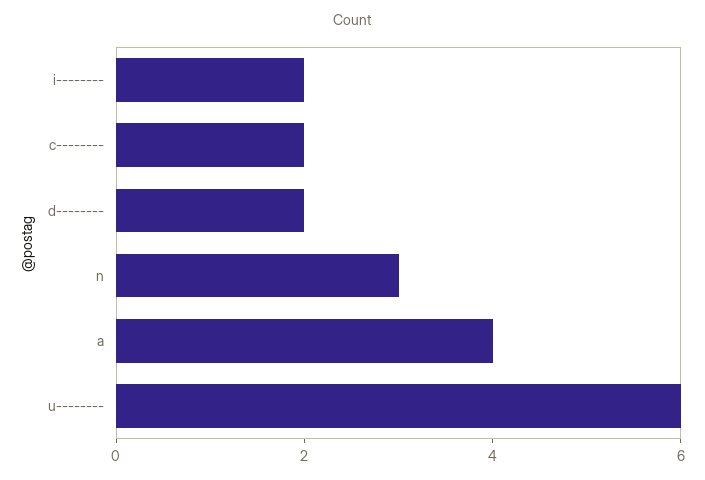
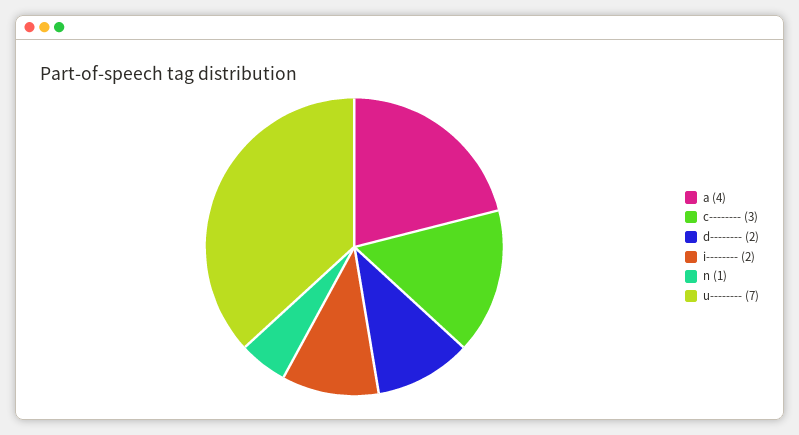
c--------: 2 -> 3
n: 3 -> 1
u--------: 6 -> 7

